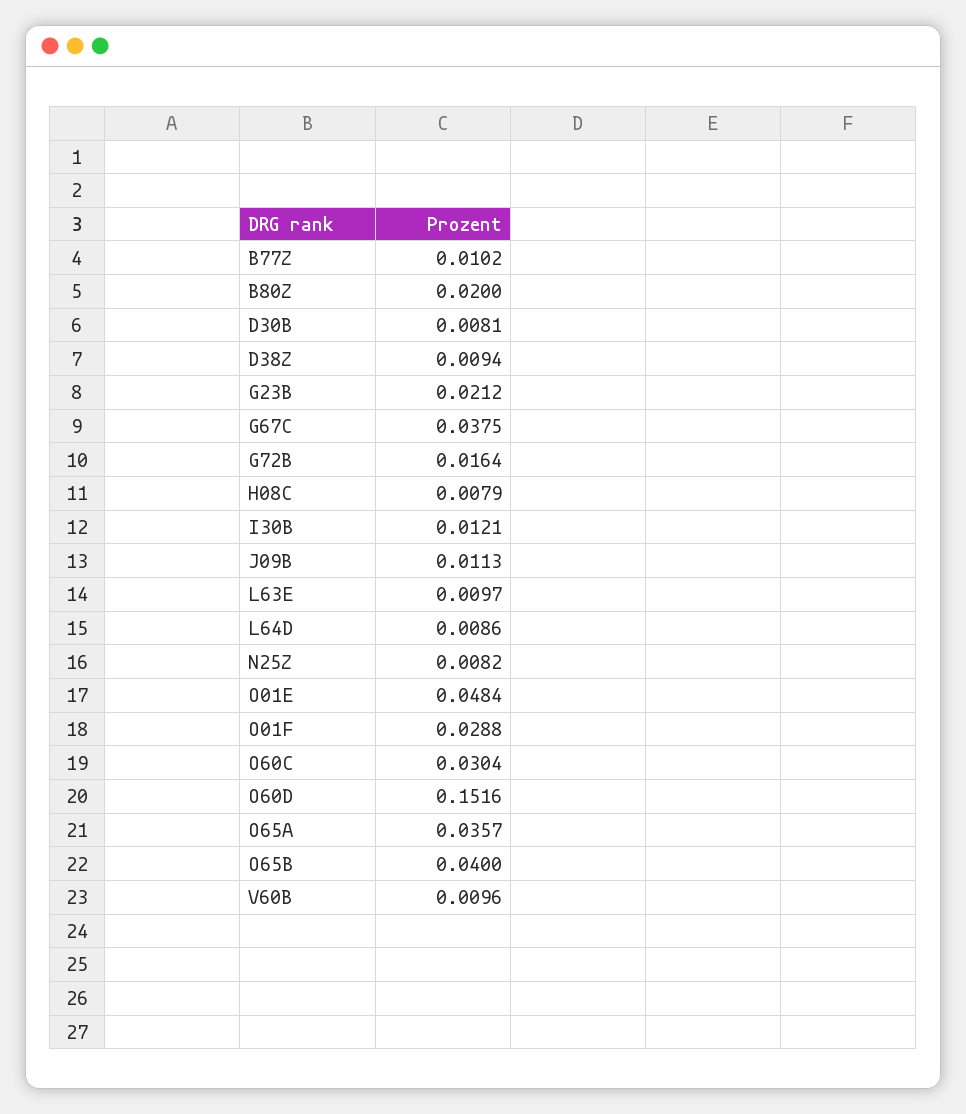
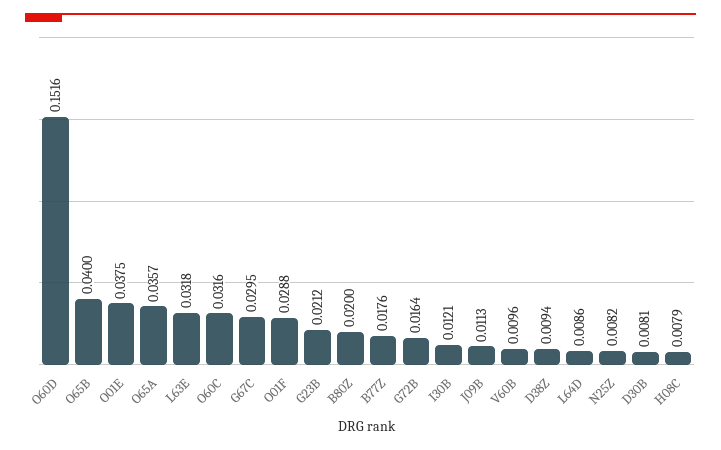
B77Z: 0.0102 -> 0.0176
G67C: 0.0375 -> 0.0295
L63E: 0.0097 -> 0.0318
O01E: 0.0484 -> 0.0375
O60C: 0.0304 -> 0.0316

